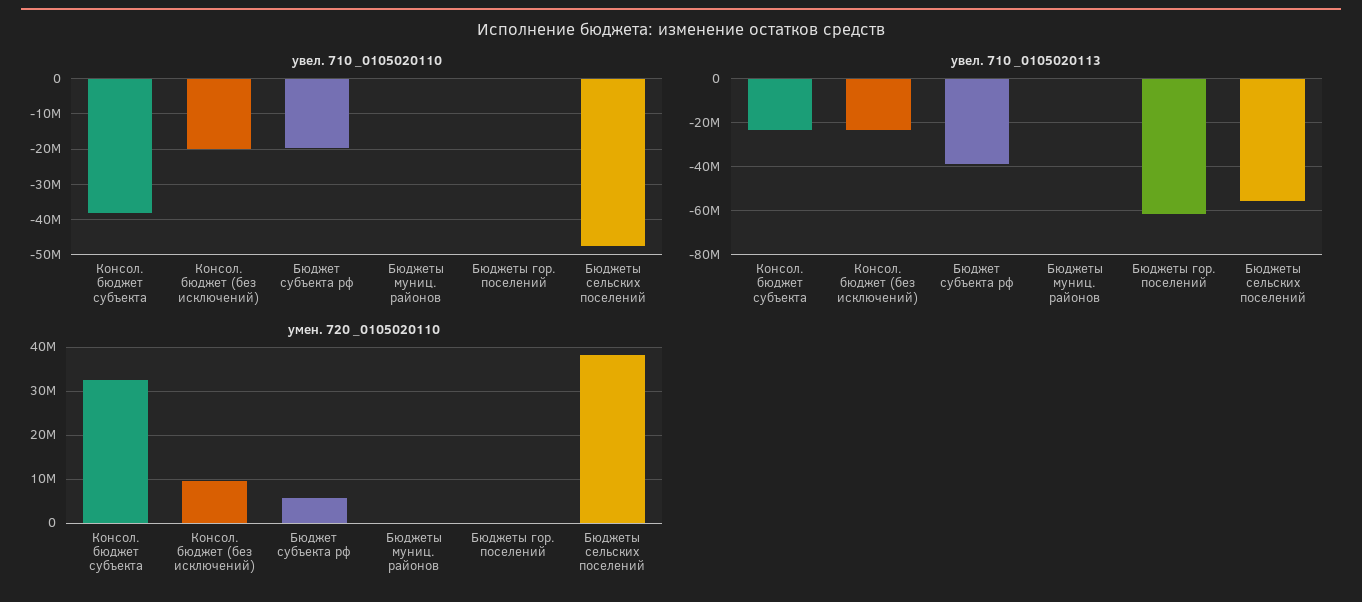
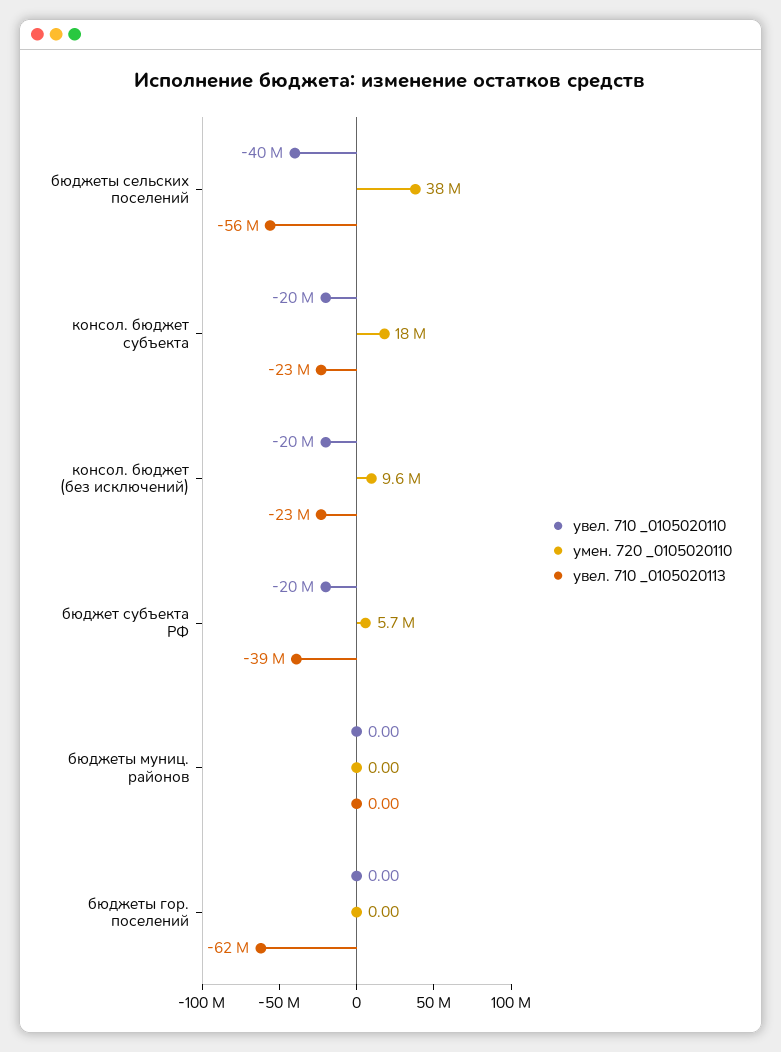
увел. 710 _0105020110, Консол. бюджет субъекта: -38000000 -> -20000000
увел. 710 _0105020110, Бюджеты сельских поселений: -48000000 -> -40000000
умен. 720 _0105020110, Консол. бюджет субъекта: 32000000 -> 18000000

